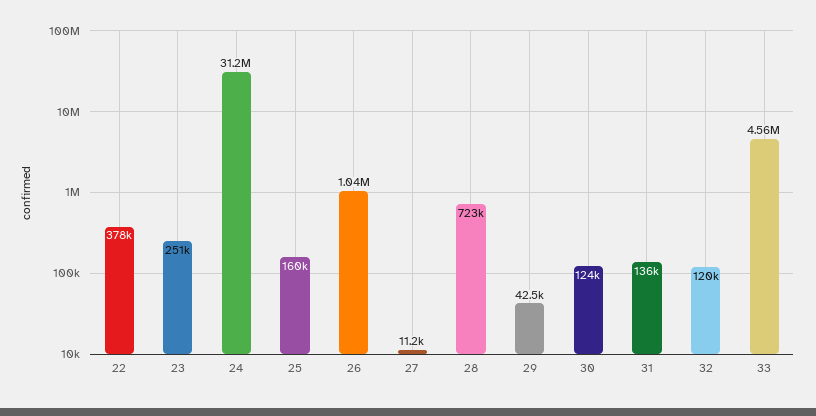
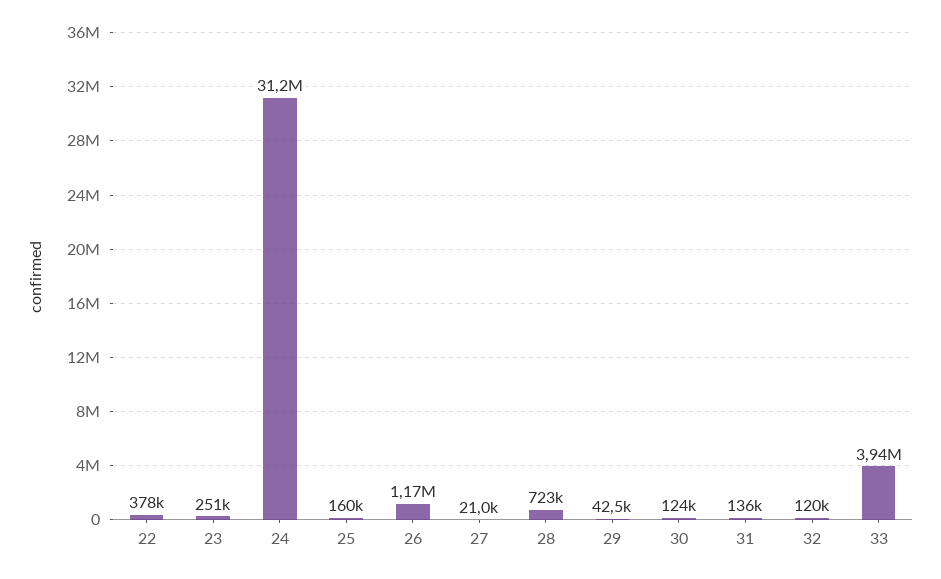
26: 1040000 -> 1170000
27: 11200 -> 21000
33: 4560000 -> 3940000

